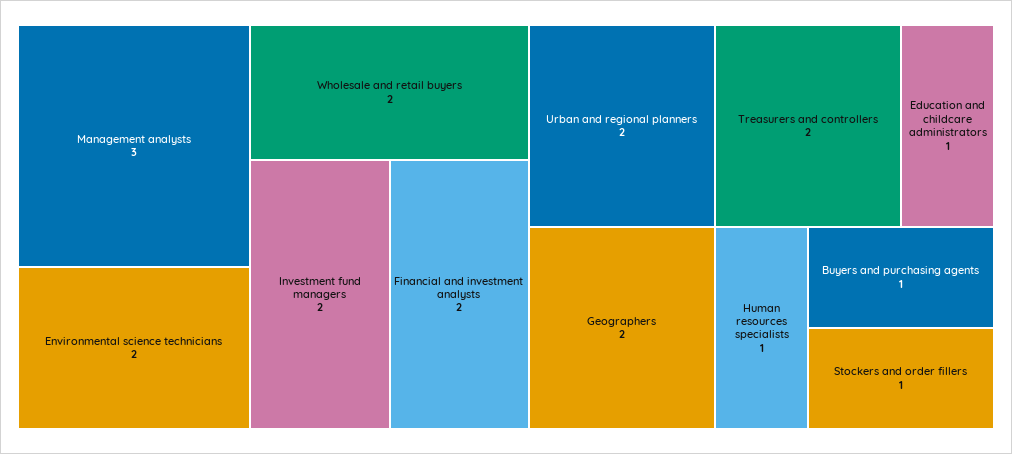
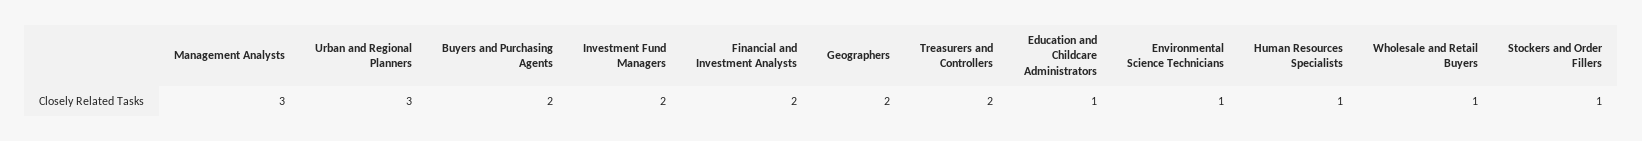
Environmental science technicians: 2 -> 1
Wholesale and retail buyers: 2 -> 1
Urban and regional planners: 2 -> 3
Buyers and purchasing agents: 1 -> 2

